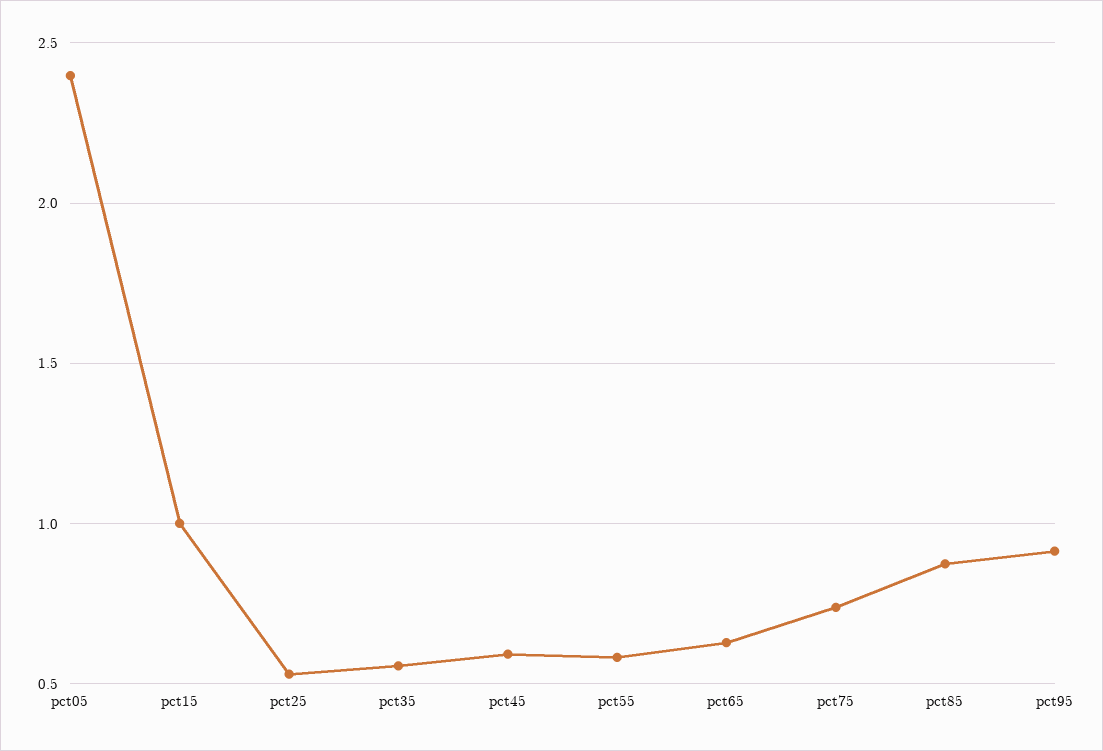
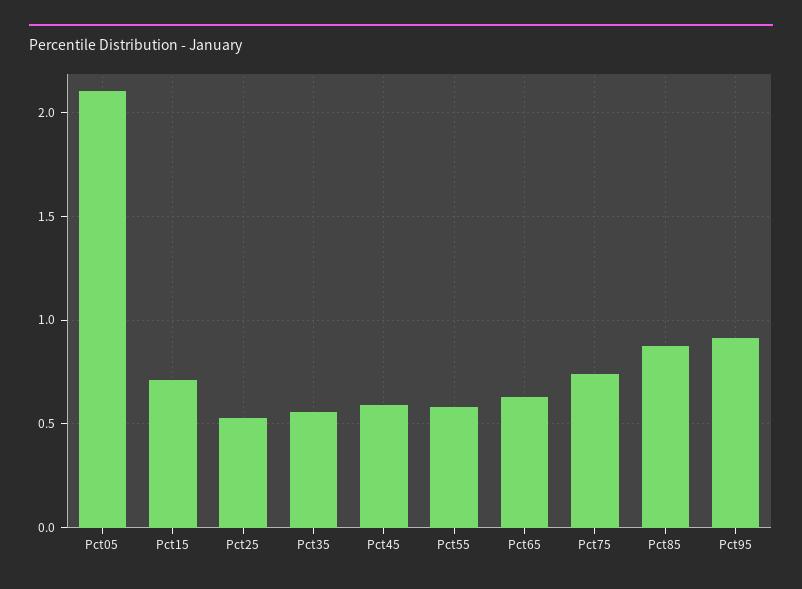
pct05: 2.4 -> 2.1
pct15: 1 -> 0.7

